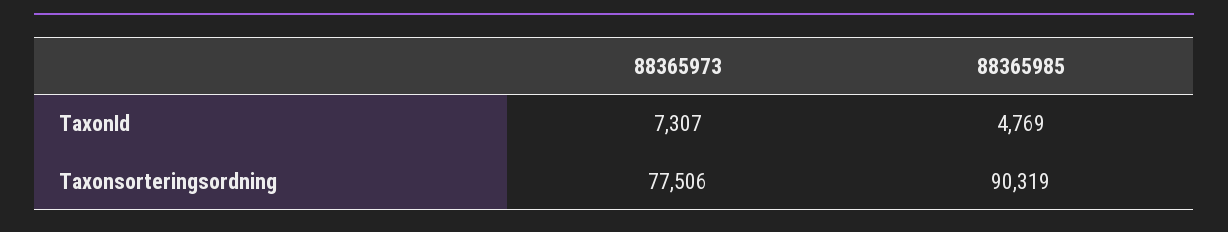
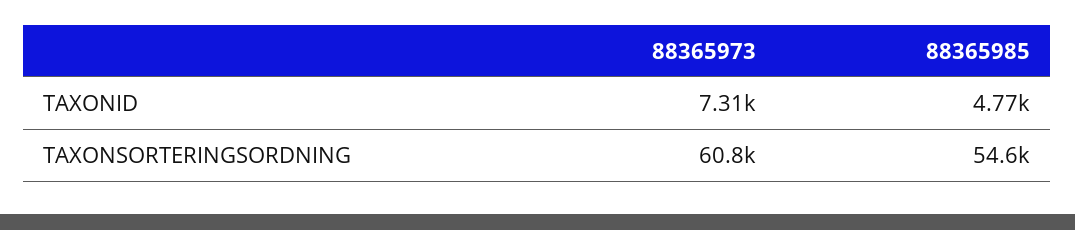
88365973, Taxonsorteringsordning: 77506 -> 60800
88365985, Taxonsorteringsordning: 90319 -> 54600

